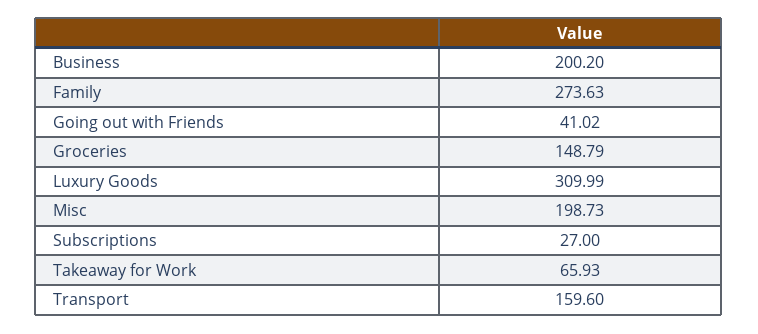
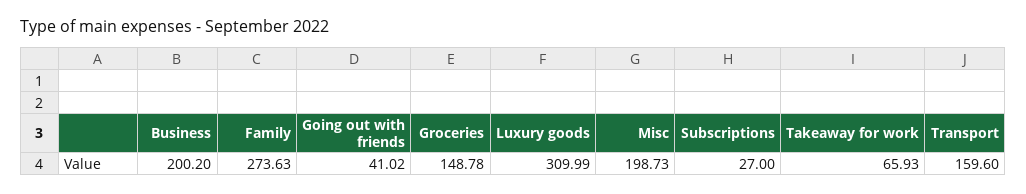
Groceries: 148.79 -> 148.78

